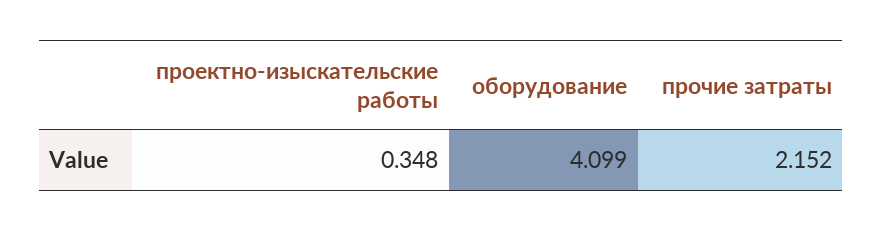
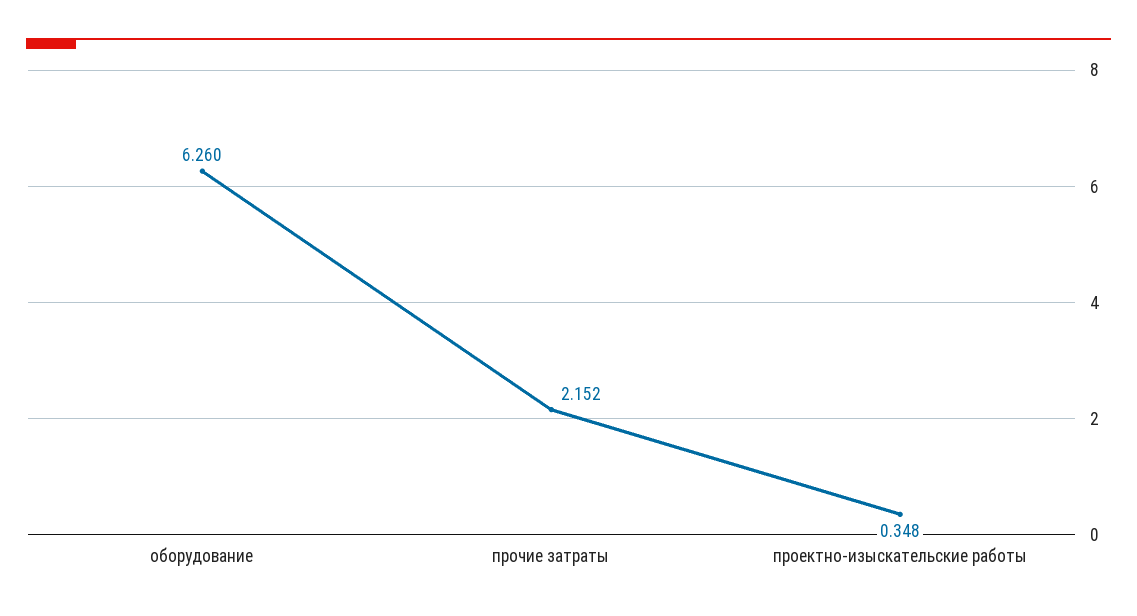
оборудование: 4.099 -> 6.26

